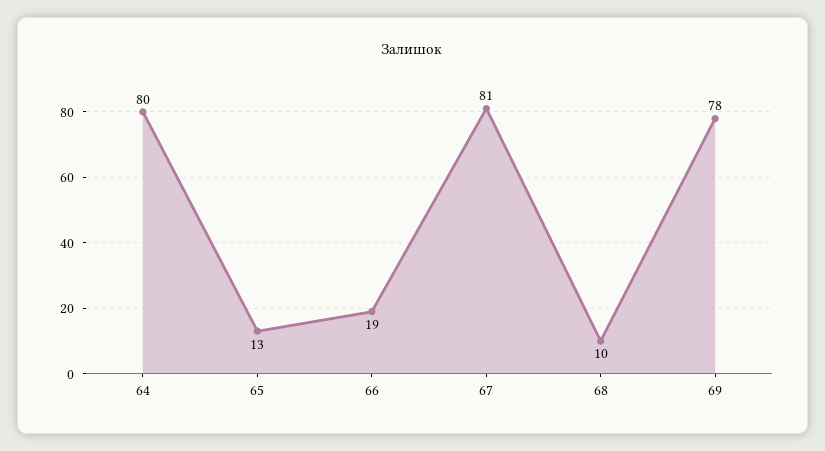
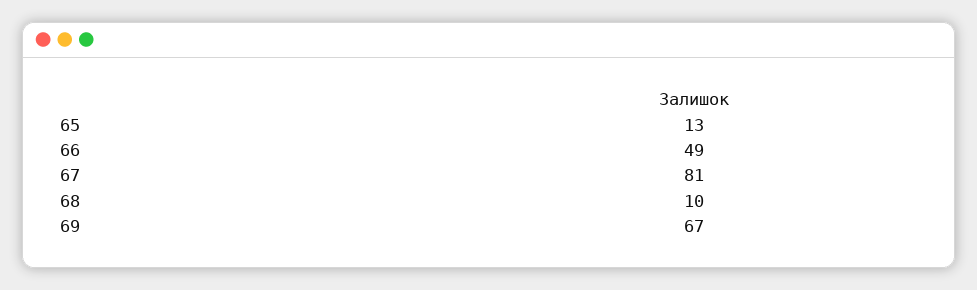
64: 80 -> none
66: 19 -> 49
69: 78 -> 67

